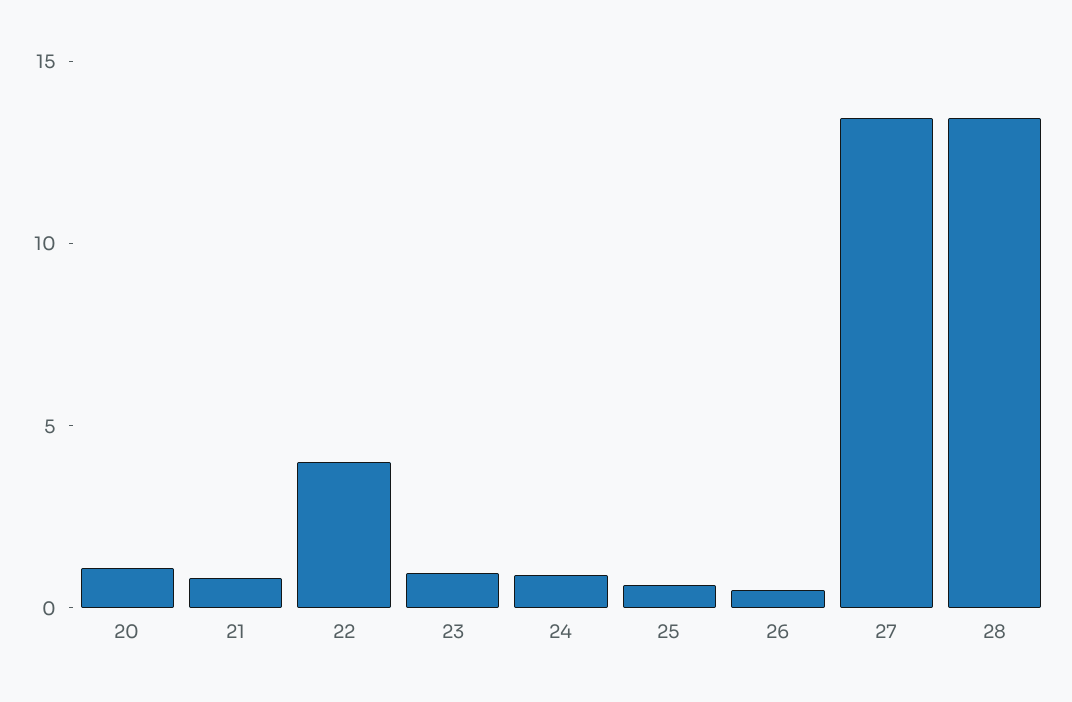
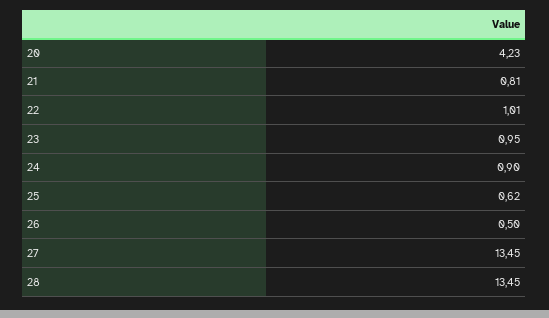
20: 1 -> 4.23
22: 4 -> 1.01

